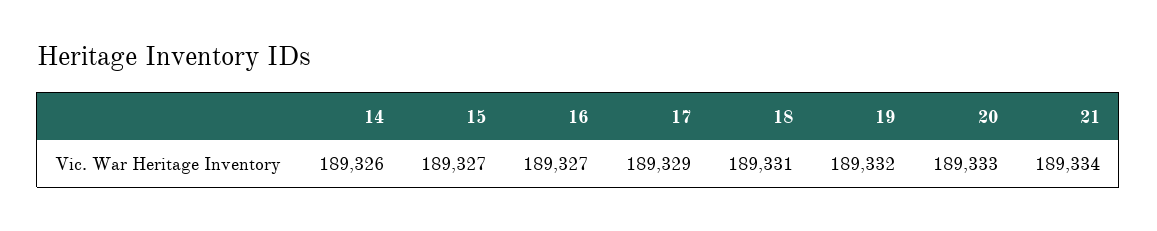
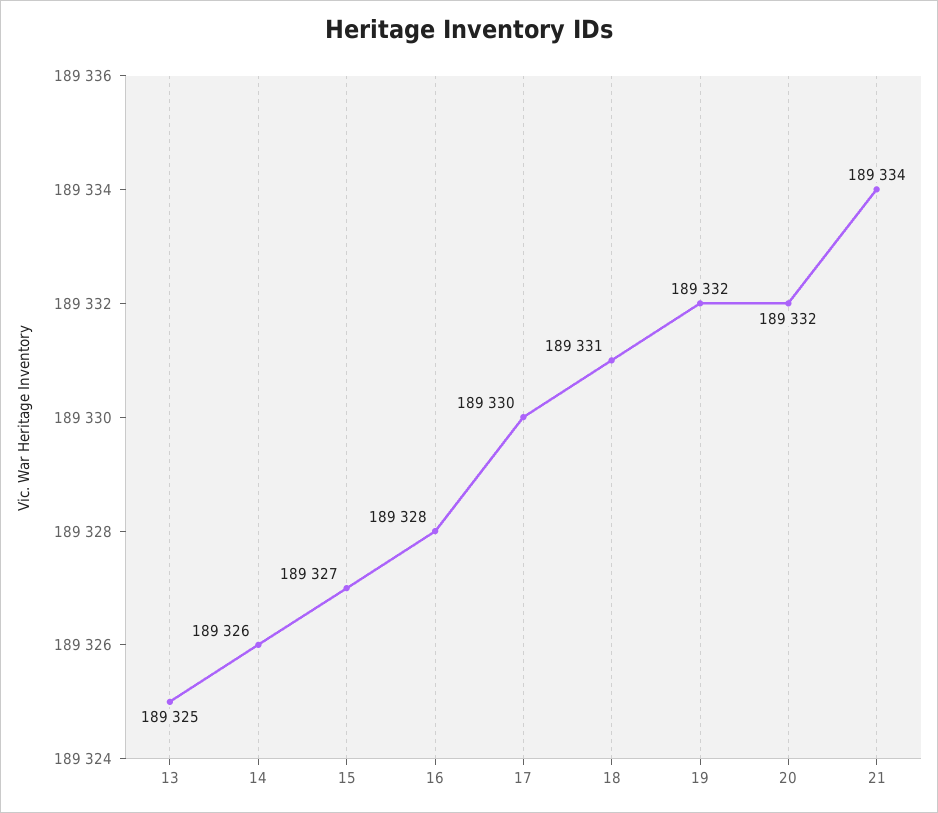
16: 189327 -> 189328
17: 189329 -> 189330
20: 189333 -> 189332
13: none -> 189325

